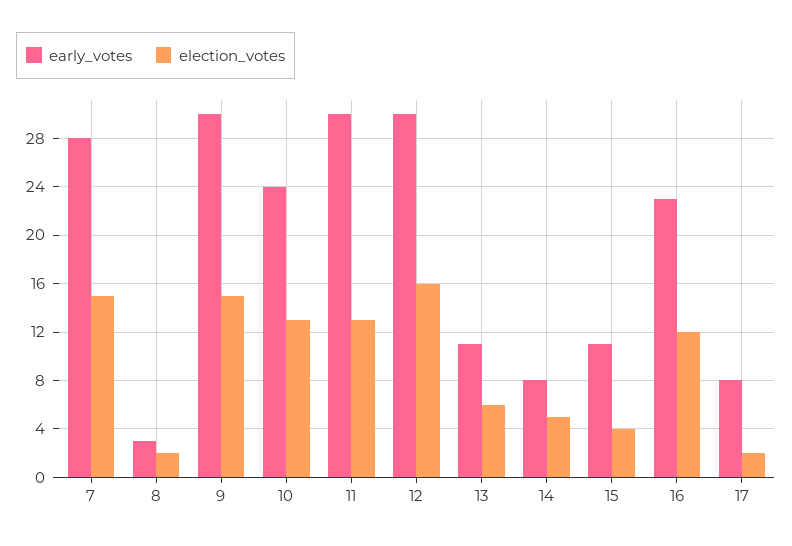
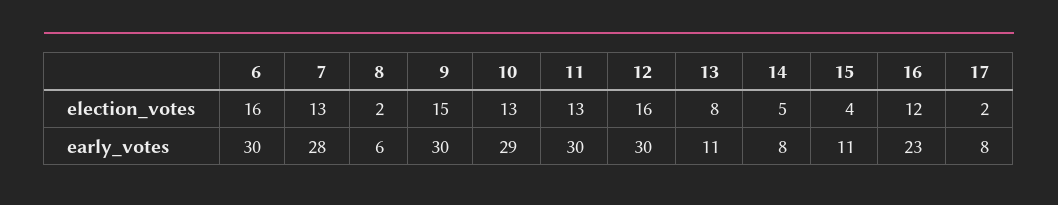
election_votes, 7: 15 -> 13
early_votes, 8: 3 -> 6
early_votes, 10: 24 -> 29
election_votes, 13: 6 -> 8
election_votes, 6: none -> 16
early_votes, 6: none -> 30

